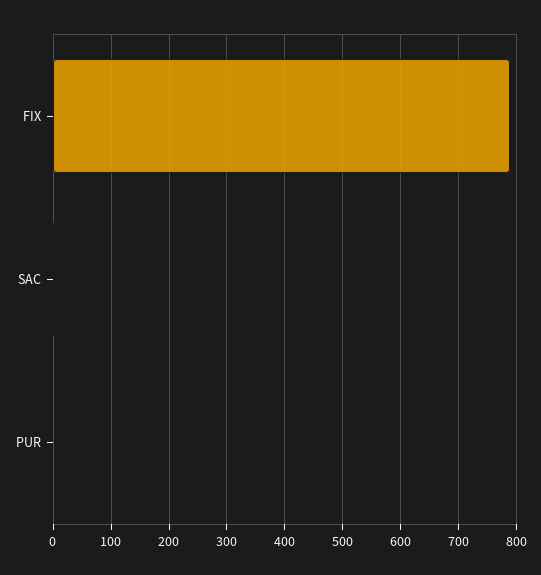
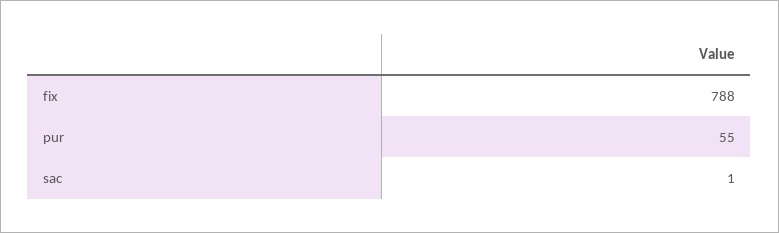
PUR: 0 -> 55

